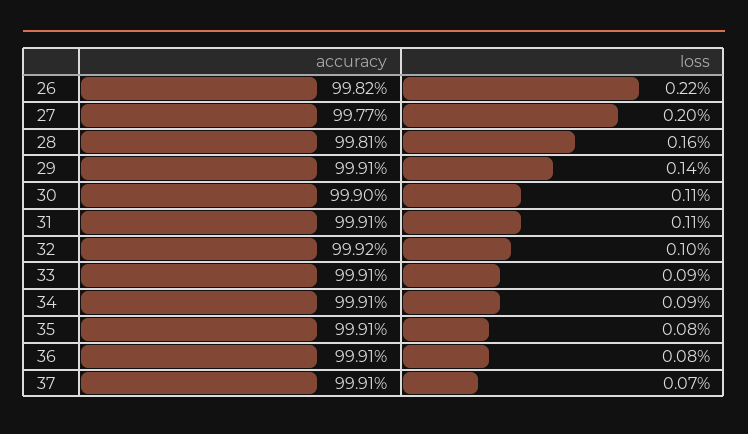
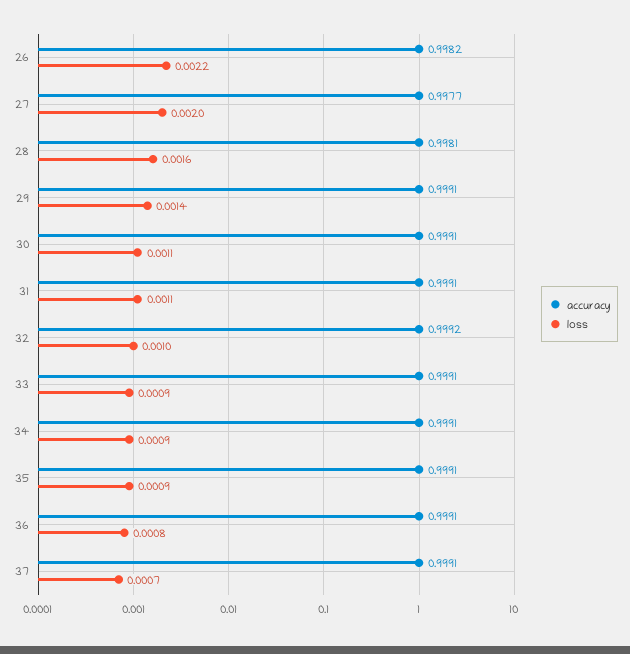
accuracy, 30: 0.999 -> 0.9991
loss, 35: 0.0008 -> 0.0009

